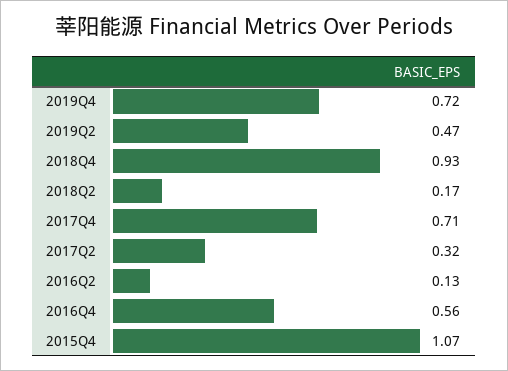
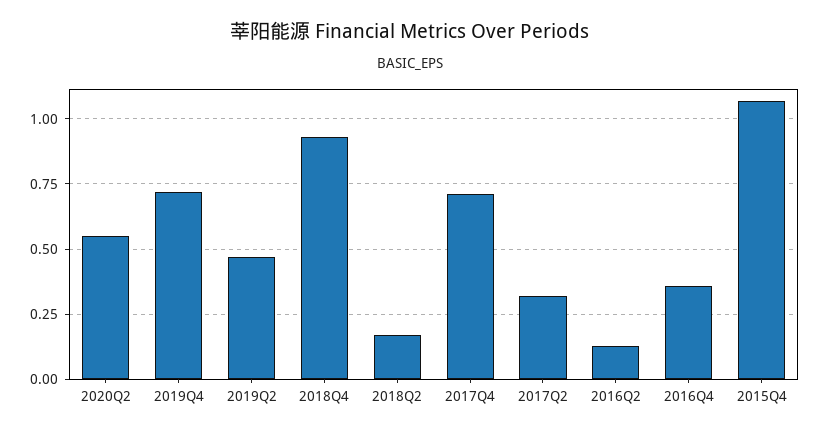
2016Q4: 0.56 -> 0.35
2020Q2: none -> 0.55

